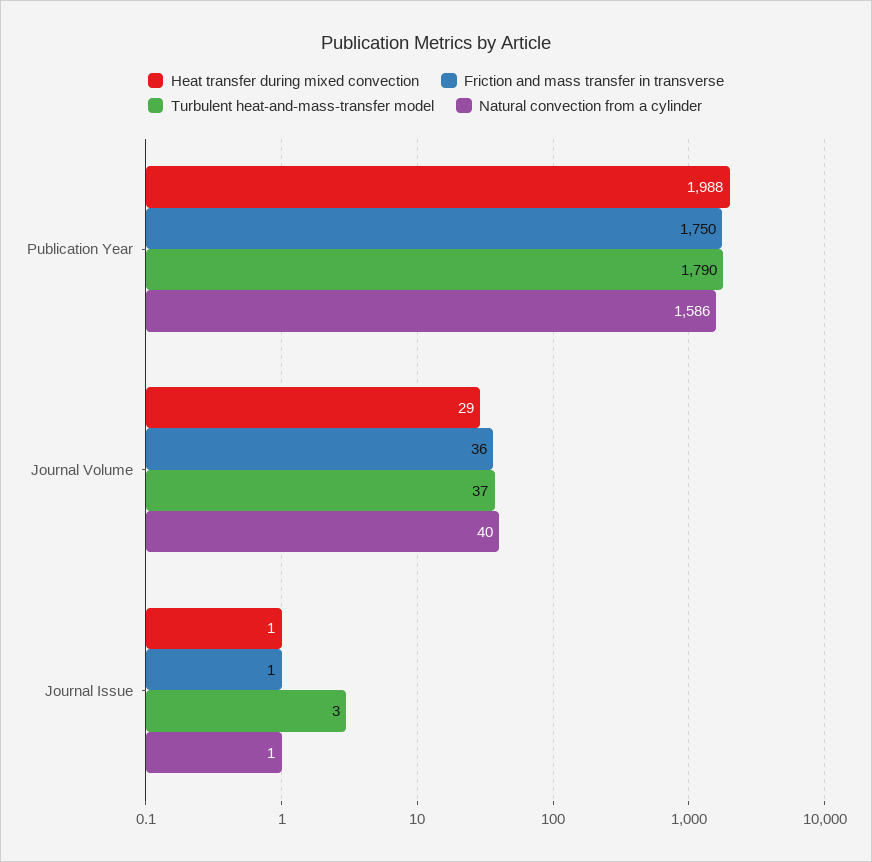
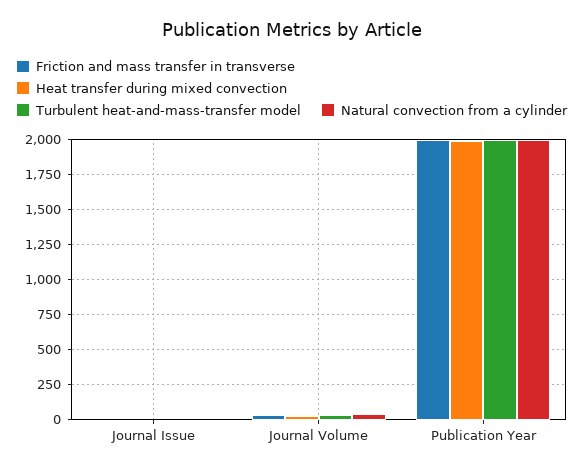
Friction and mass transfer in transverse, Publication Year: 1750 -> 2000
Turbulent heat-and-mass-transfer model, Publication Year: 1790 -> 2000
Natural convection from a cylinder, Publication Year: 1586 -> 2000

